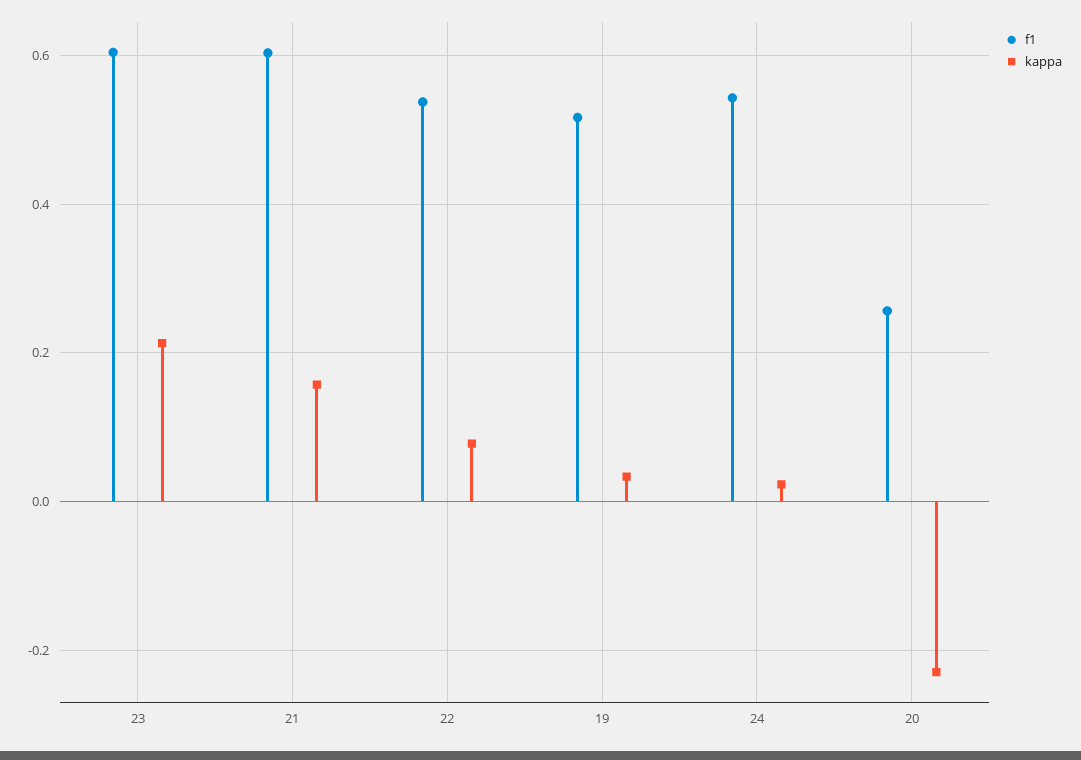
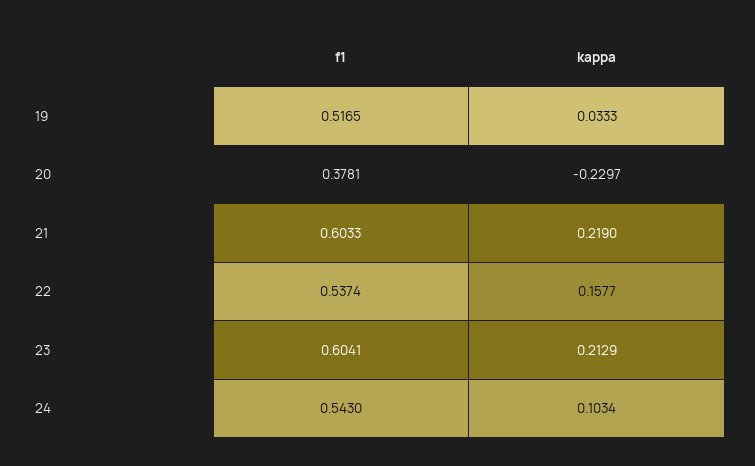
kappa, 21: 0.16 -> 0.219
kappa, 22: 0.08 -> 0.1577
kappa, 24: 0.02 -> 0.1034
f1, 20: 0.26 -> 0.3781

